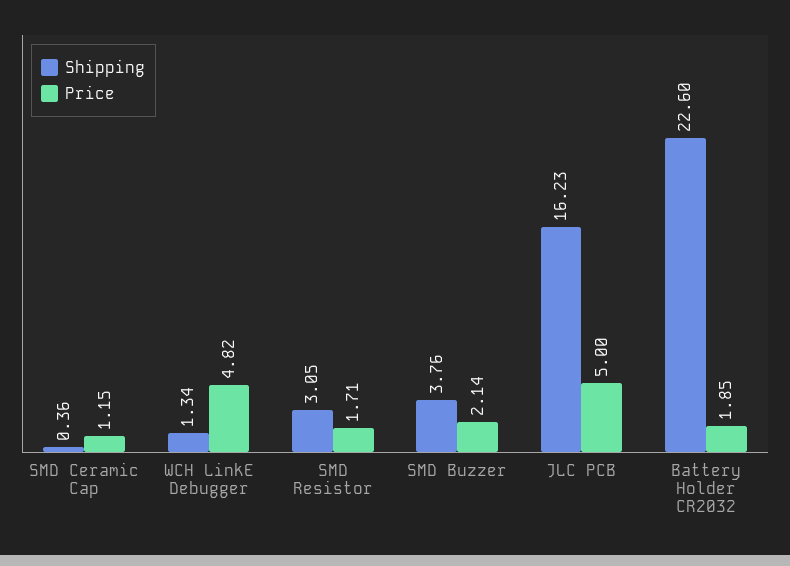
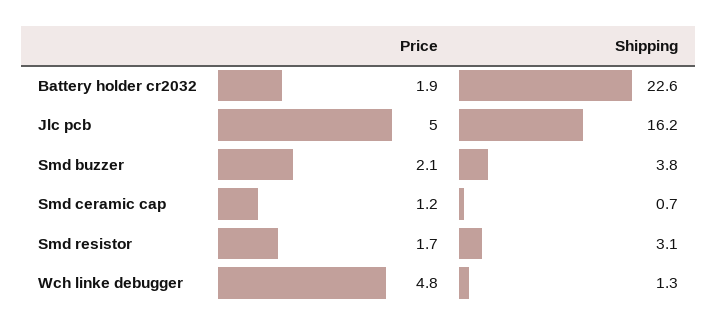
Shipping, SMD Ceramic Cap: 0.36 -> 0.7

